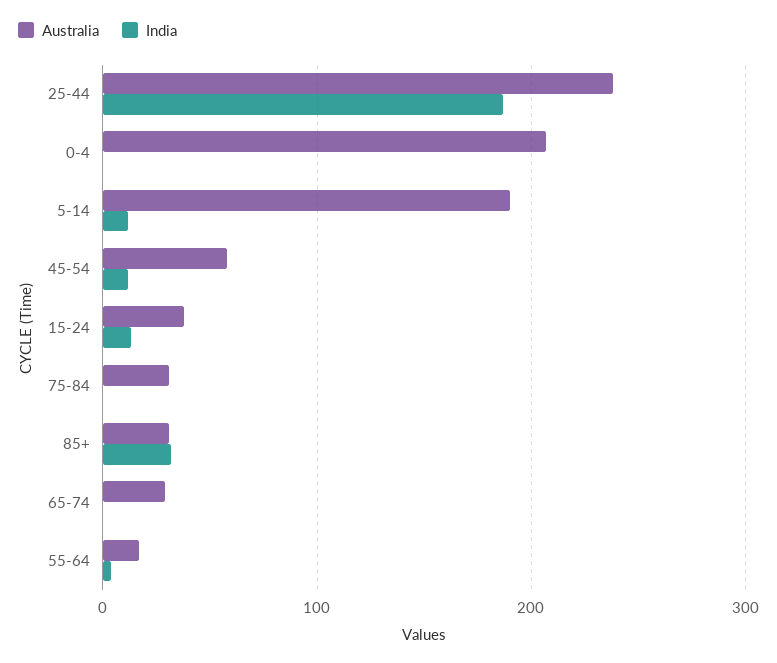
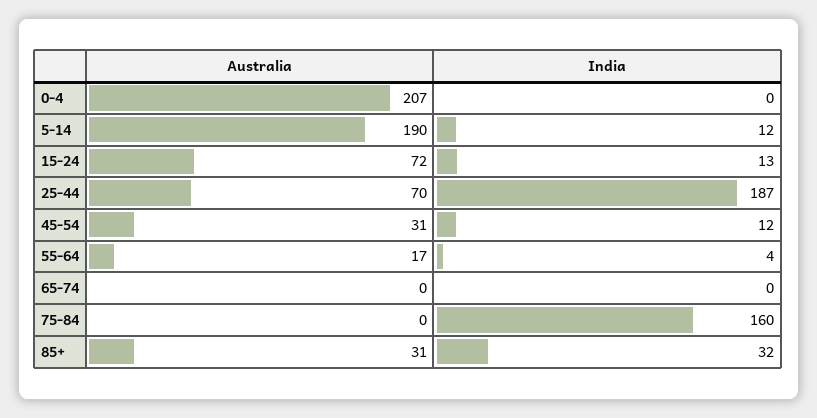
Australia, 25-44: 240 -> 70
Australia, 45-54: 60 -> 31
Australia, 15-24: 40 -> 72
Australia, 75-84: 30 -> 0
India, 75-84: 0 -> 160
Australia, 65-74: 30 -> 0

